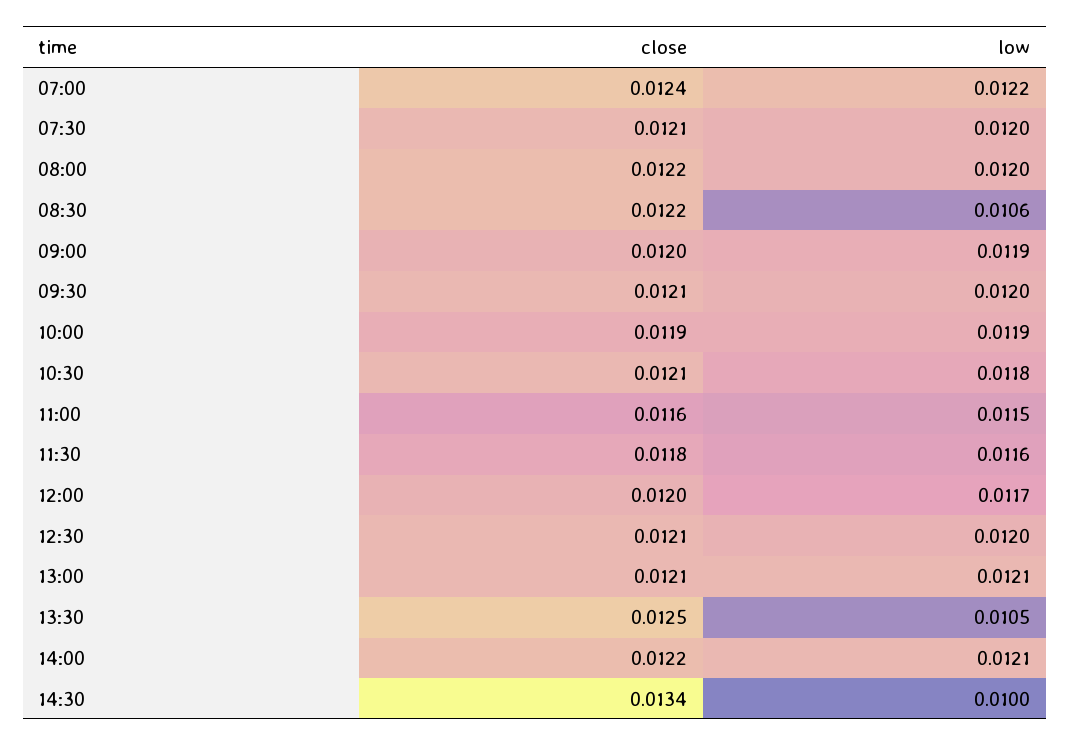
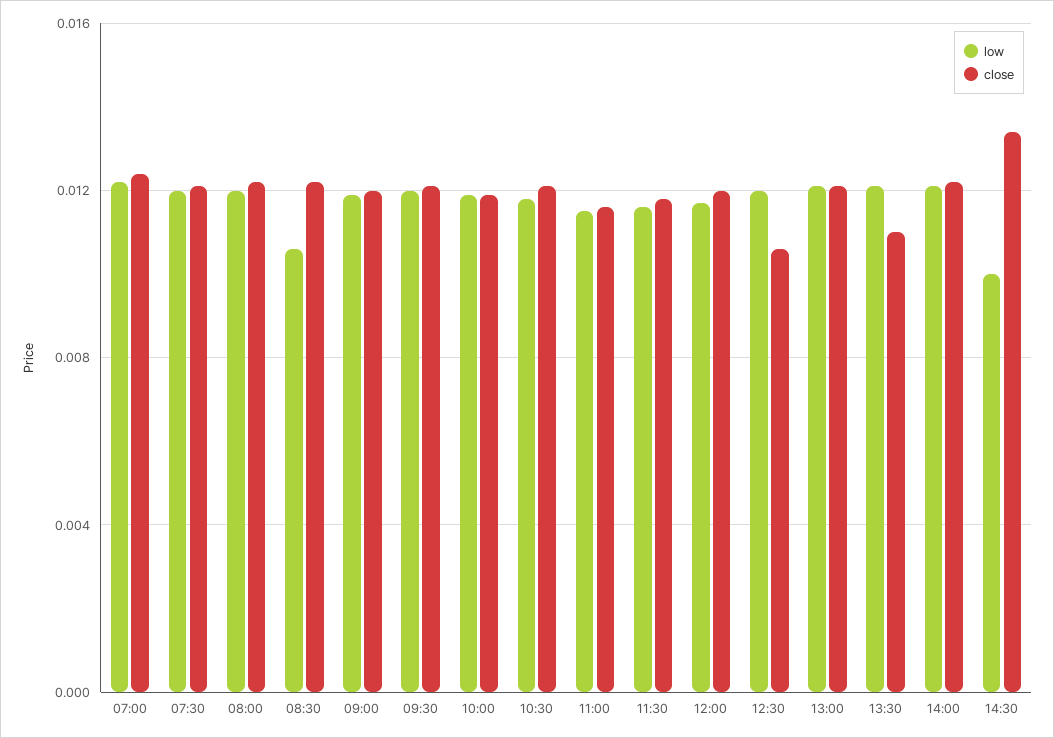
close, 12:30: 0.0121 -> 0.0105
close, 13:30: 0.0125 -> 0.011
low, 13:30: 0.0105 -> 0.012

